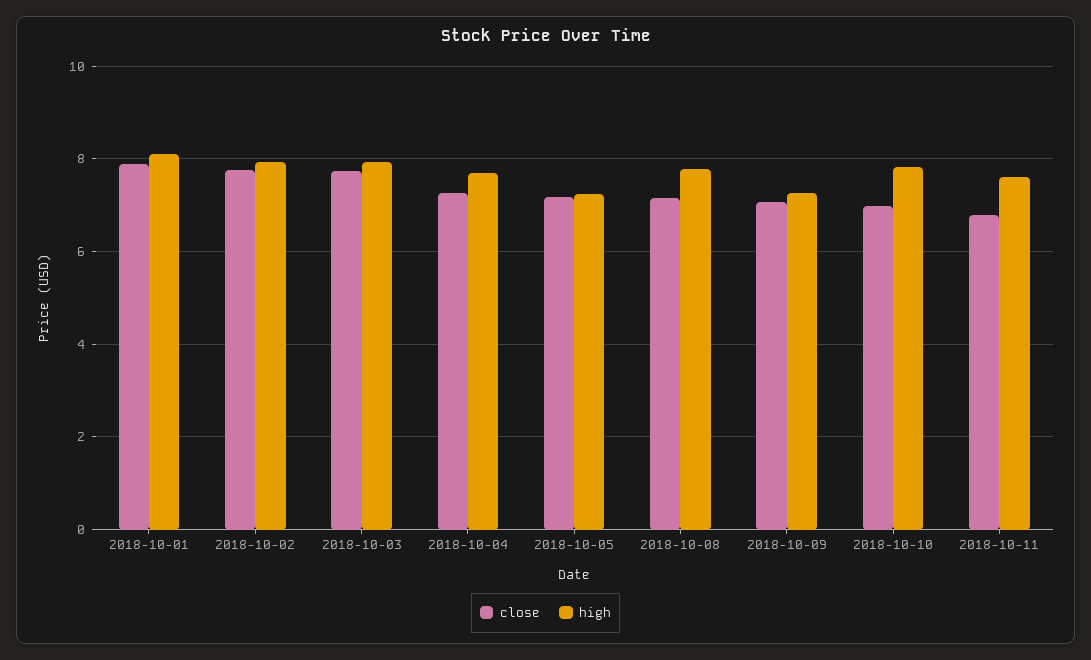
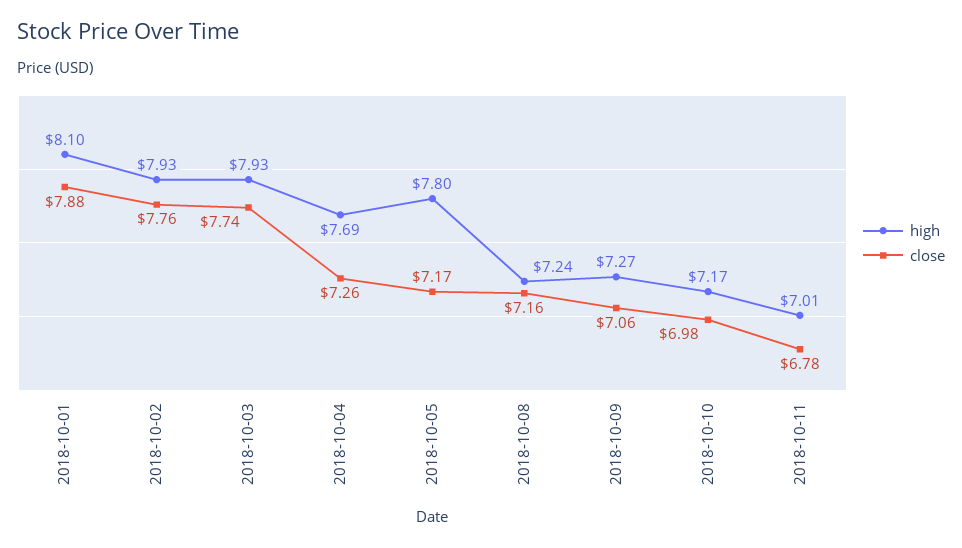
high, 2018-10-05: 7.2 -> 7.8
high, 2018-10-08: 7.8 -> 7.24
high, 2018-10-10: 7.8 -> 7.17
high, 2018-10-11: 7.6 -> 7.01

